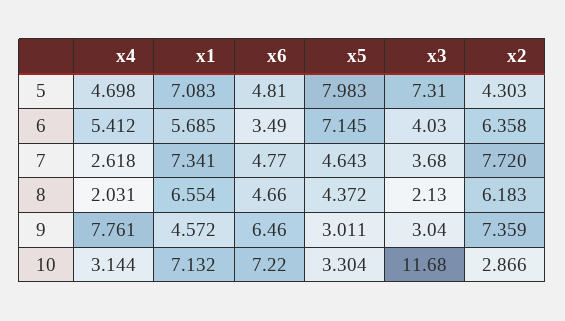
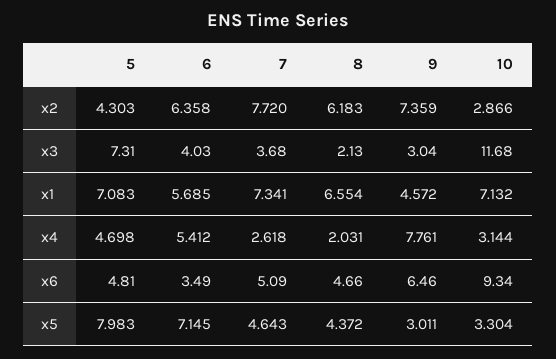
x6, 7: 4.77 -> 5.09
x6, 10: 7.22 -> 9.34

